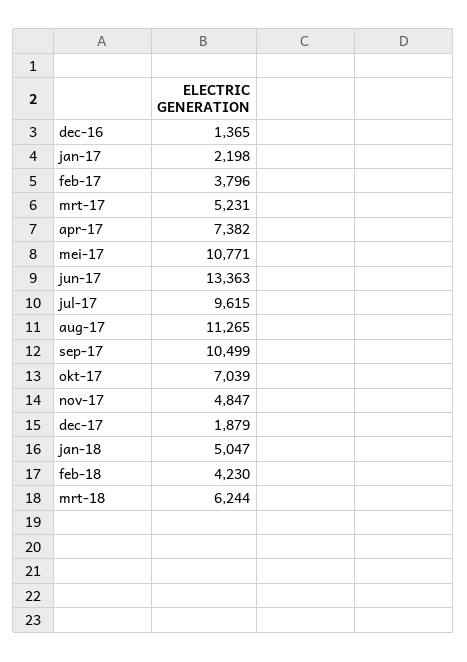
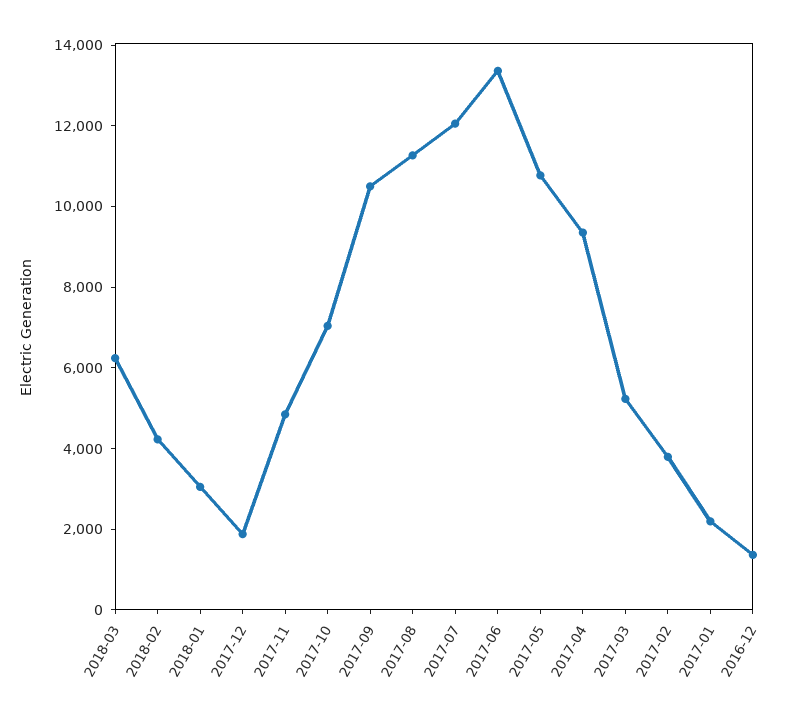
apr-17: 7382 -> 9500
jul-17: 9615 -> 12000
jan-18: 5047 -> 3000

